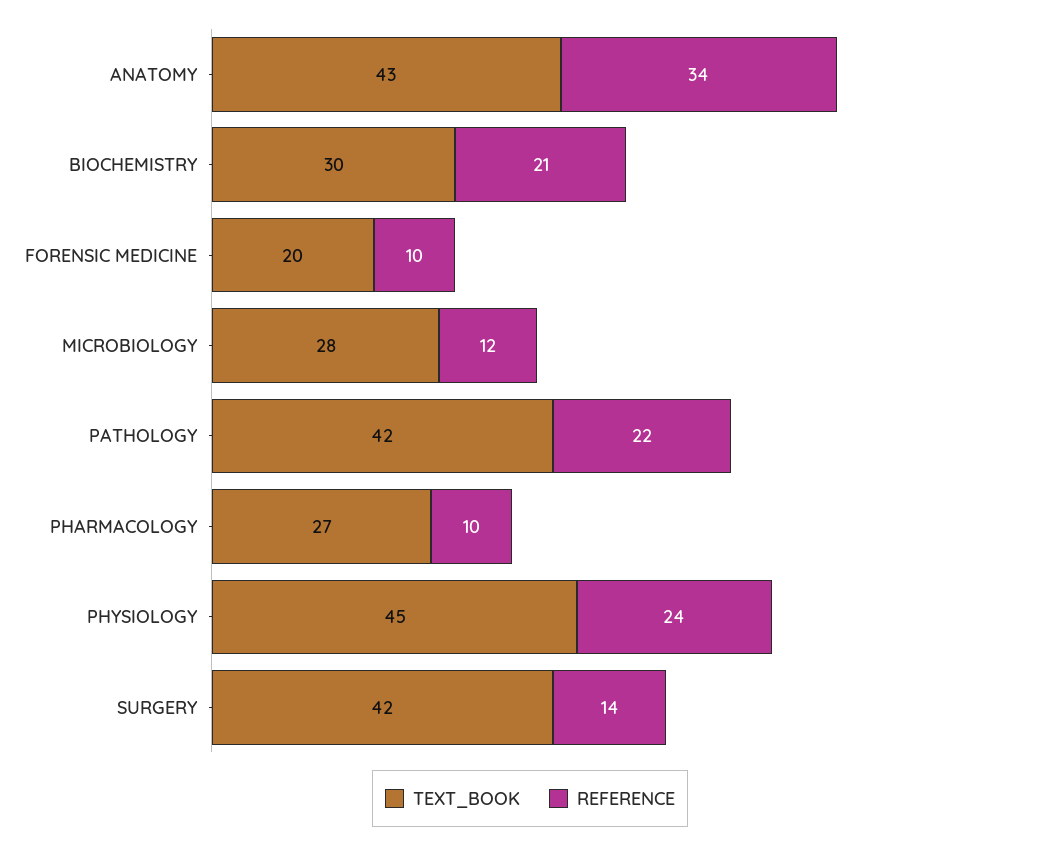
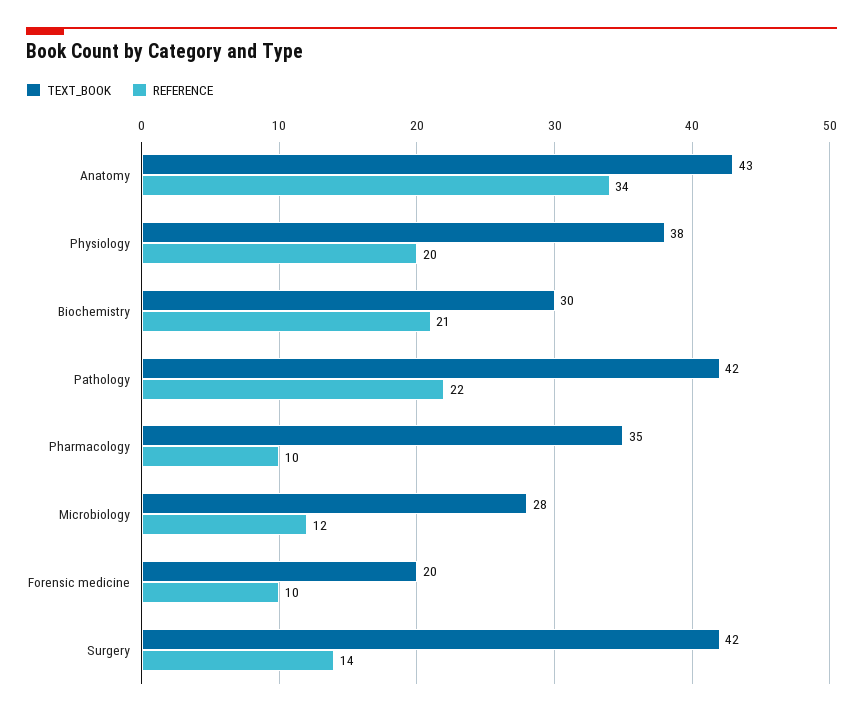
TEXT_BOOK, PHARMACOLOGY: 27 -> 35
TEXT_BOOK, PHYSIOLOGY: 45 -> 38
REFERENCE, PHYSIOLOGY: 24 -> 20

